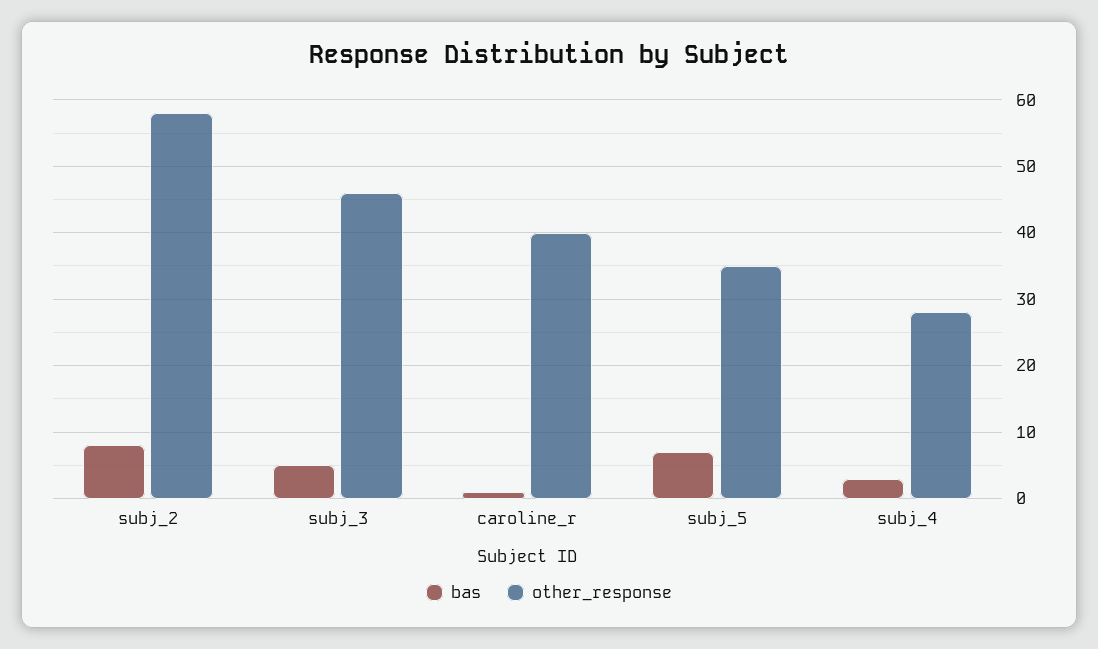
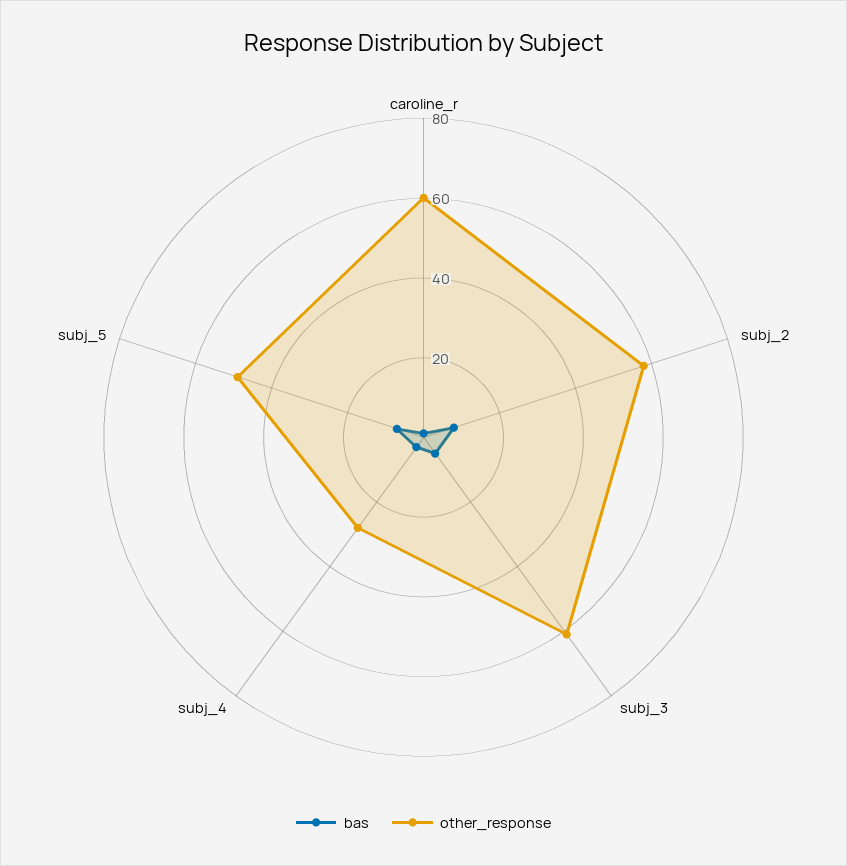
other_response, subj_3: 46 -> 60
other_response, caroline_r: 40 -> 60
other_response, subj_5: 35 -> 50

